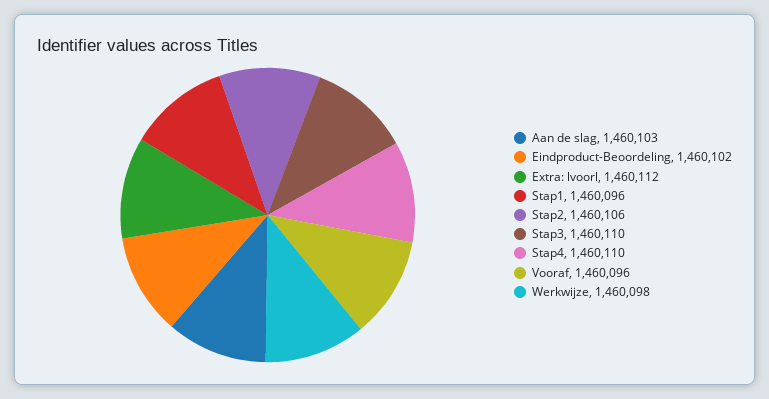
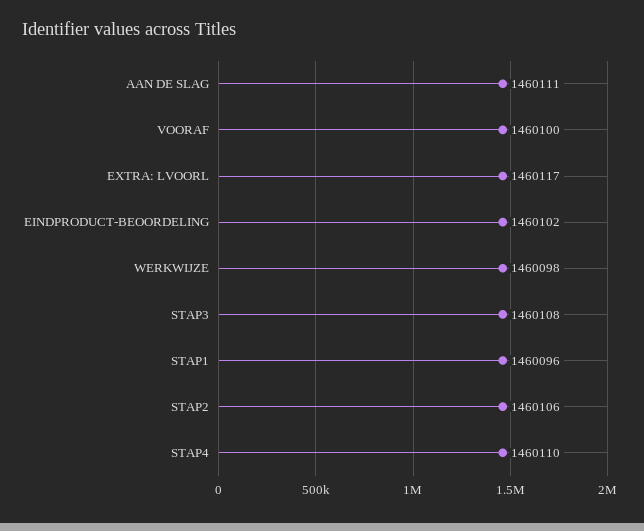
Aan de slag: 1460103 -> 1460111
Extra: lvoorl: 1460112 -> 1460117
Stap3: 1460110 -> 1460108
Vooraf: 1460096 -> 1460100

